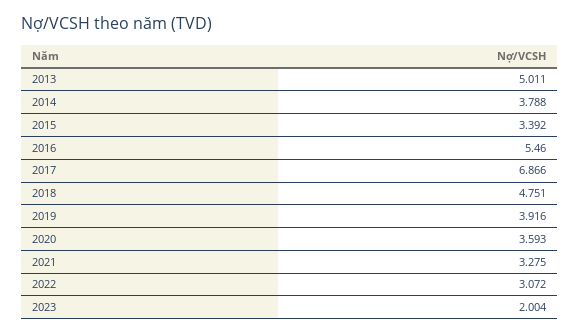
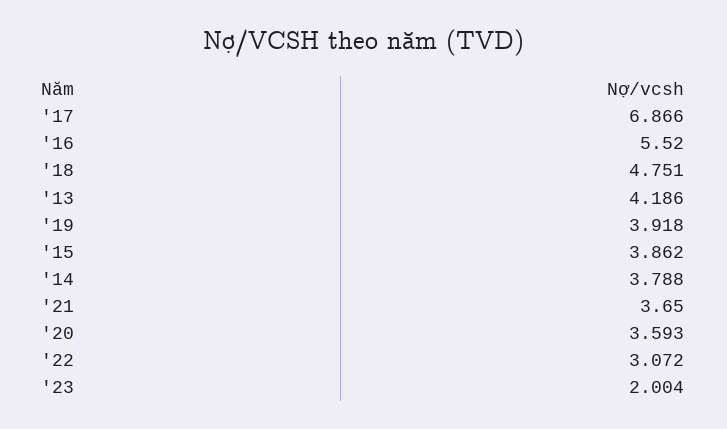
2013: 5.011 -> 4.186
2015: 3.392 -> 3.862
2016: 5.46 -> 5.52
2019: 3.916 -> 3.918
2021: 3.275 -> 3.65

